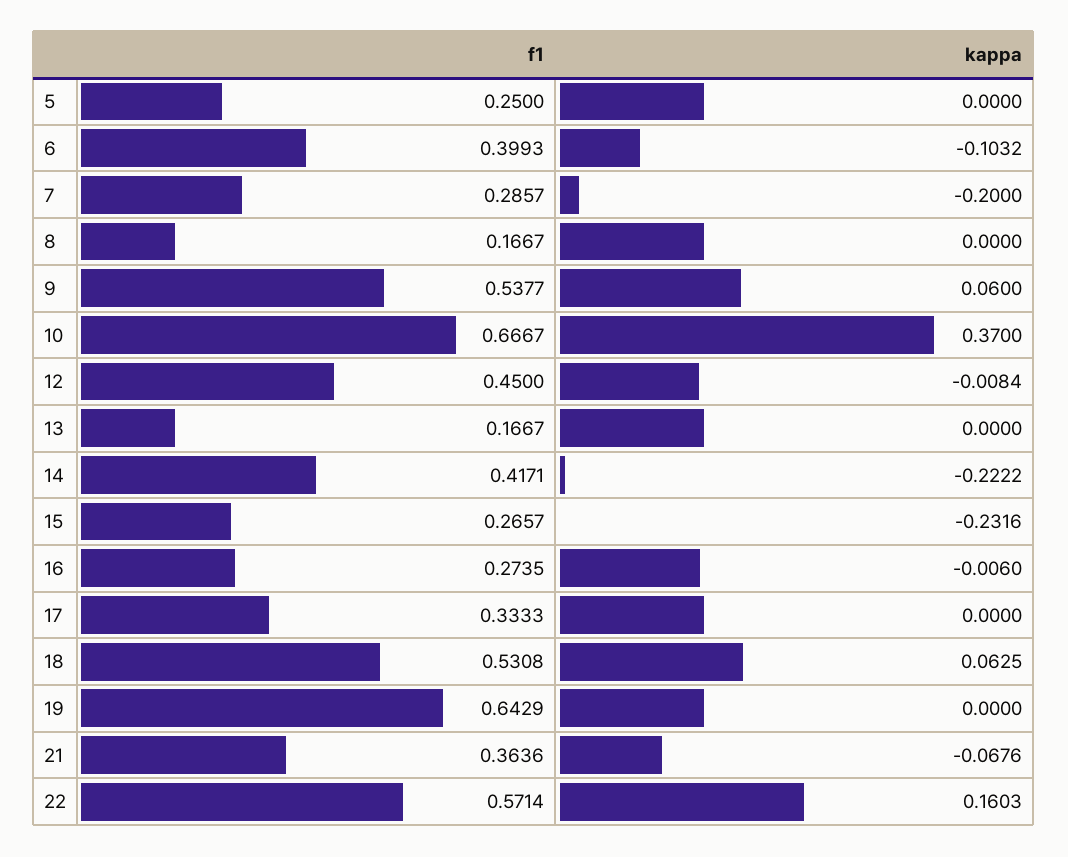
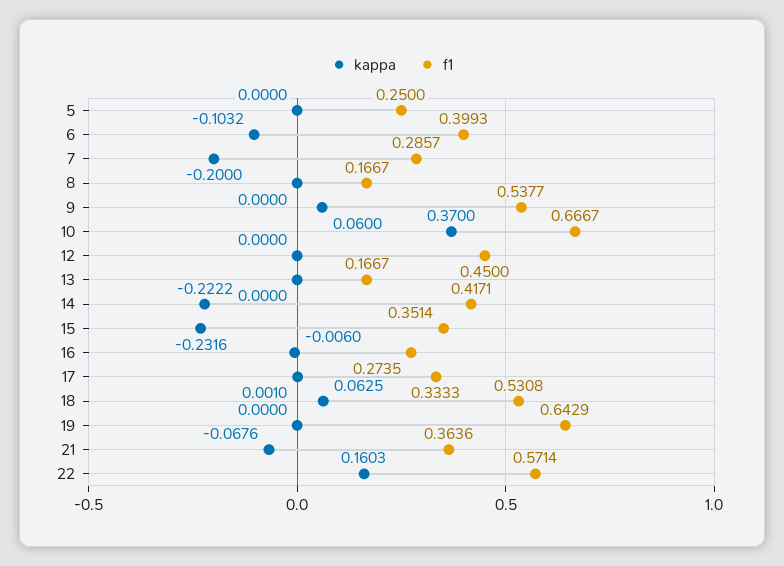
kappa, 12: -0.0084 -> 0
f1, 15: 0.2657 -> 0.3514
kappa, 17: 0 -> 0.001

